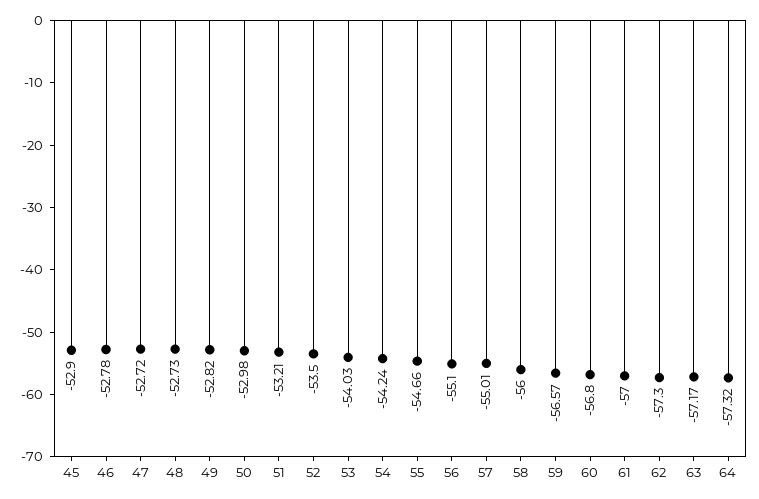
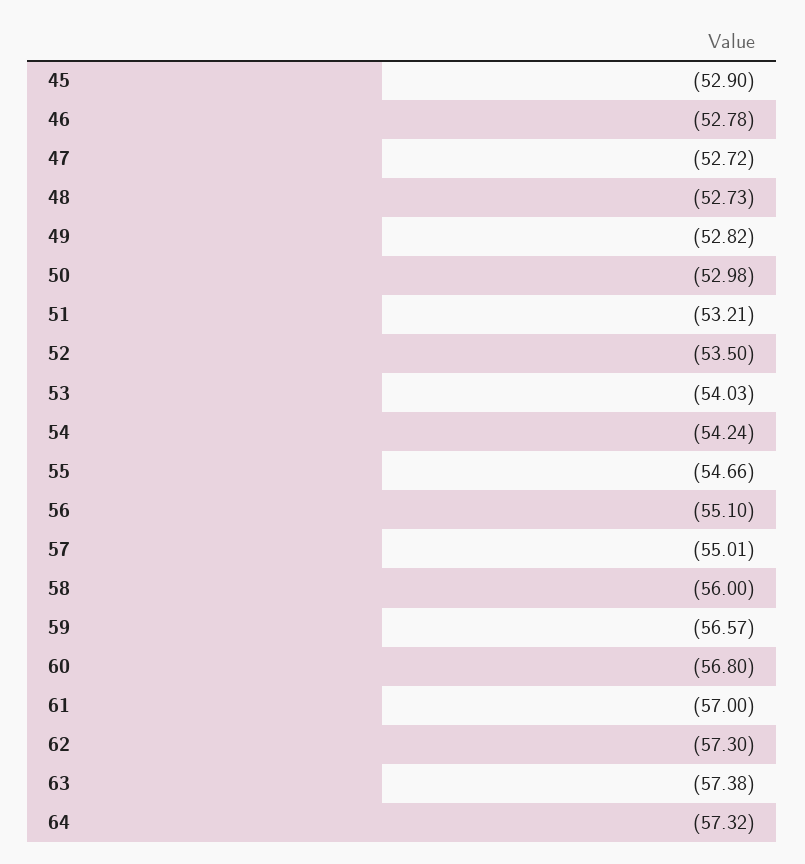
63: -57.17 -> -57.38

